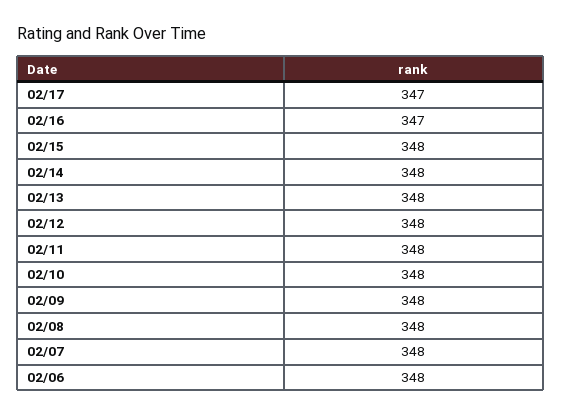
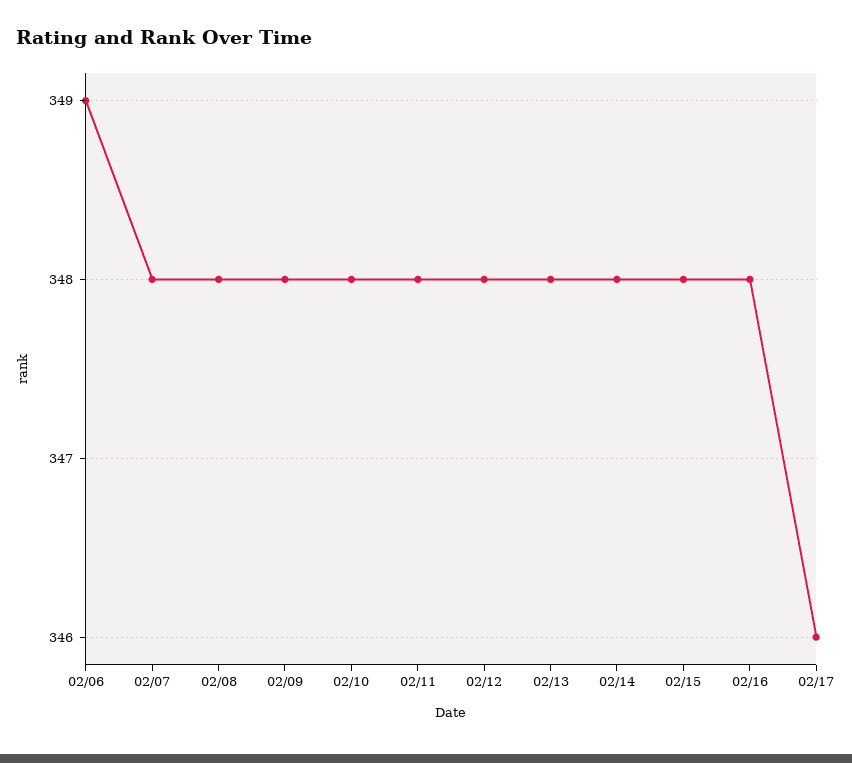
02/17: 347 -> 346
02/16: 347 -> 348
02/06: 348 -> 349

